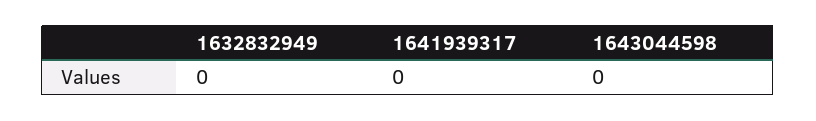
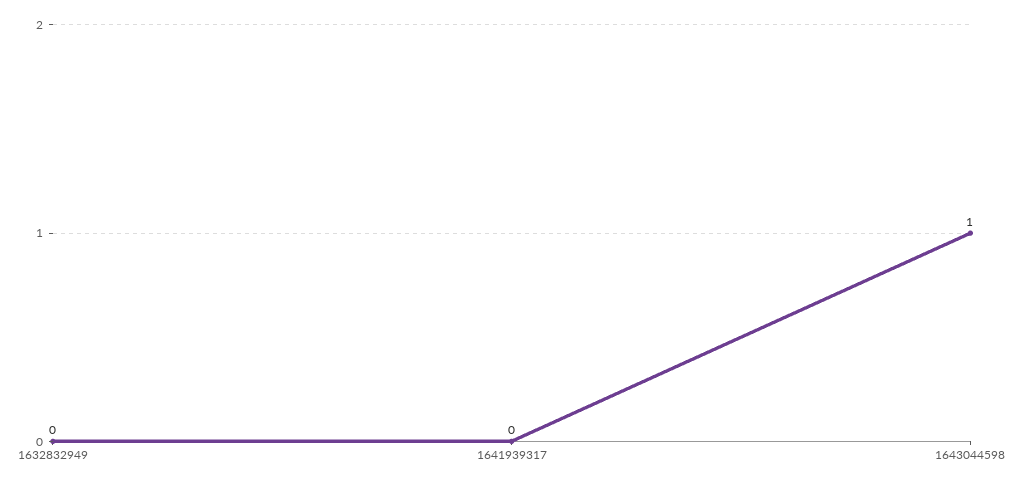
1643044598: 0 -> 1

